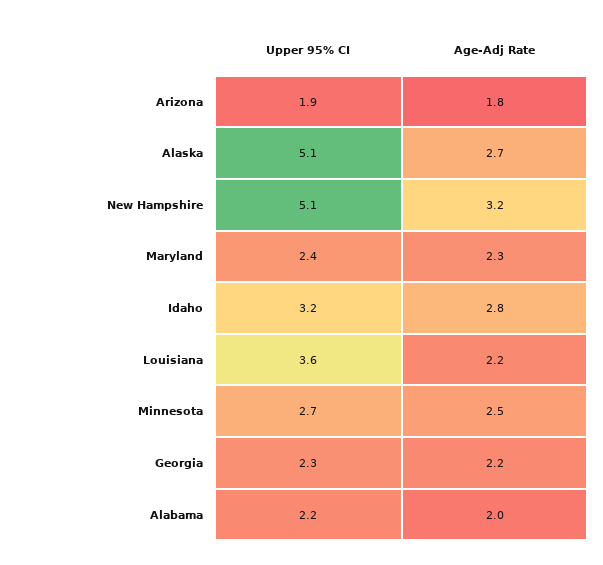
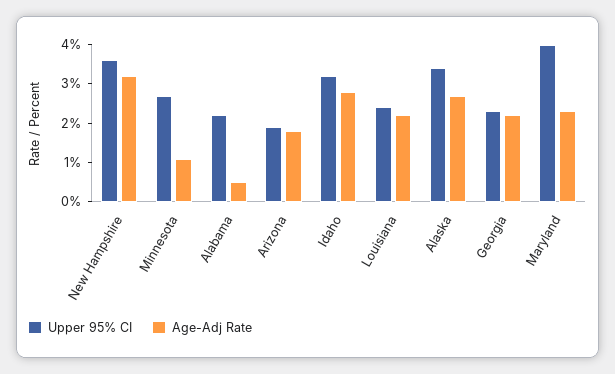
Upper 95% CI, Alaska: 5.1 -> 3.5
Upper 95% CI, New Hampshire: 5.1 -> 3.5
Upper 95% CI, Maryland: 2.4 -> 4
Upper 95% CI, Louisiana: 3.6 -> 2.5
Age-Adj Rate, Minnesota: 2.5 -> 1
Age-Adj Rate, Alabama: 2 -> 0.5

